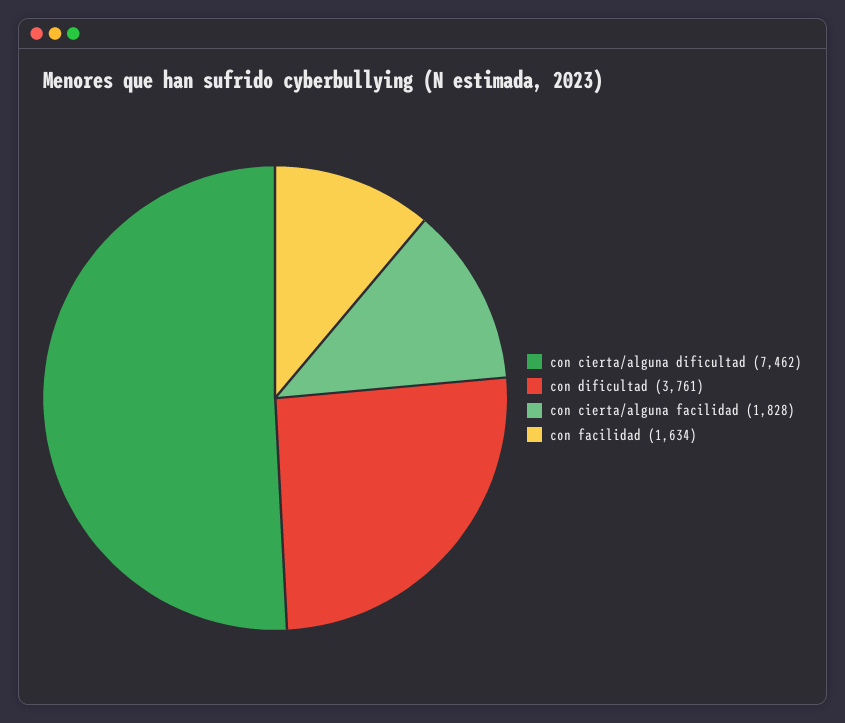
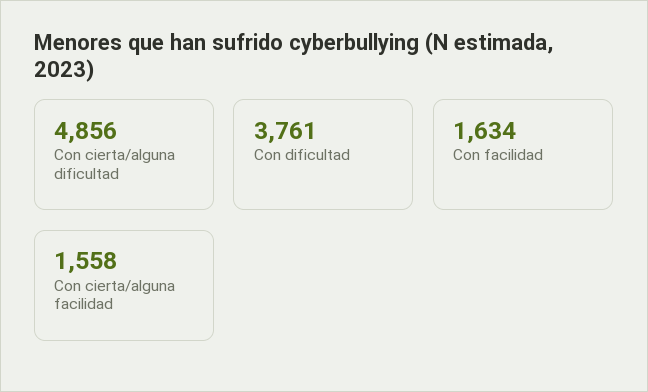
con cierta/alguna dificultad: 7462 -> 4856
con cierta/alguna facilidad: 1828 -> 1558

